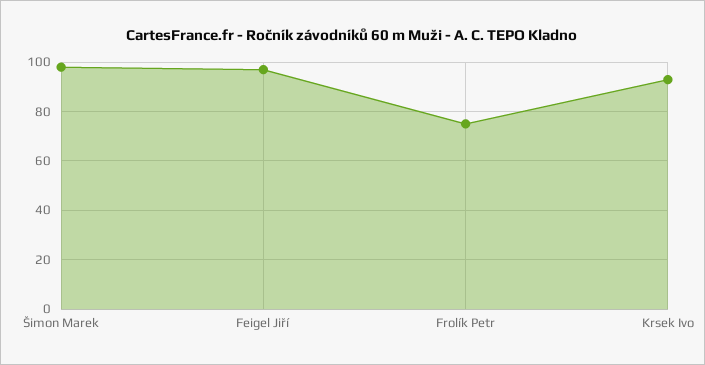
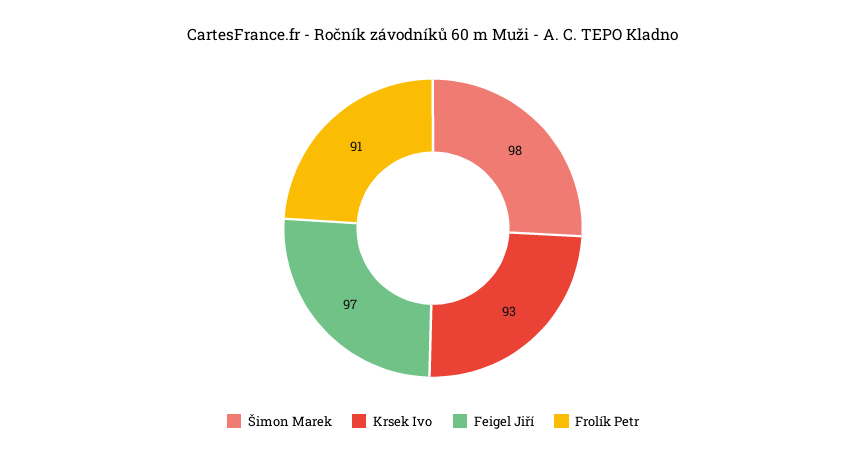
Frolík Petr: 75 -> 91

